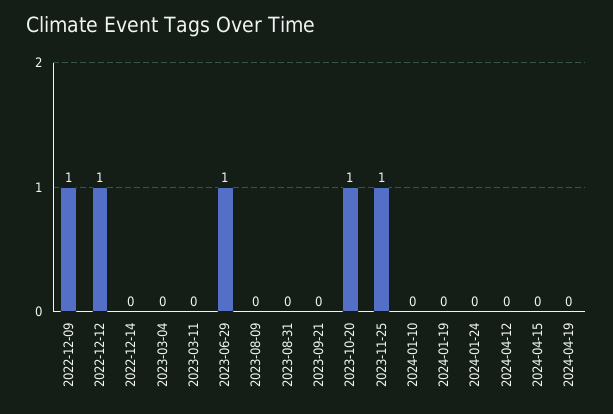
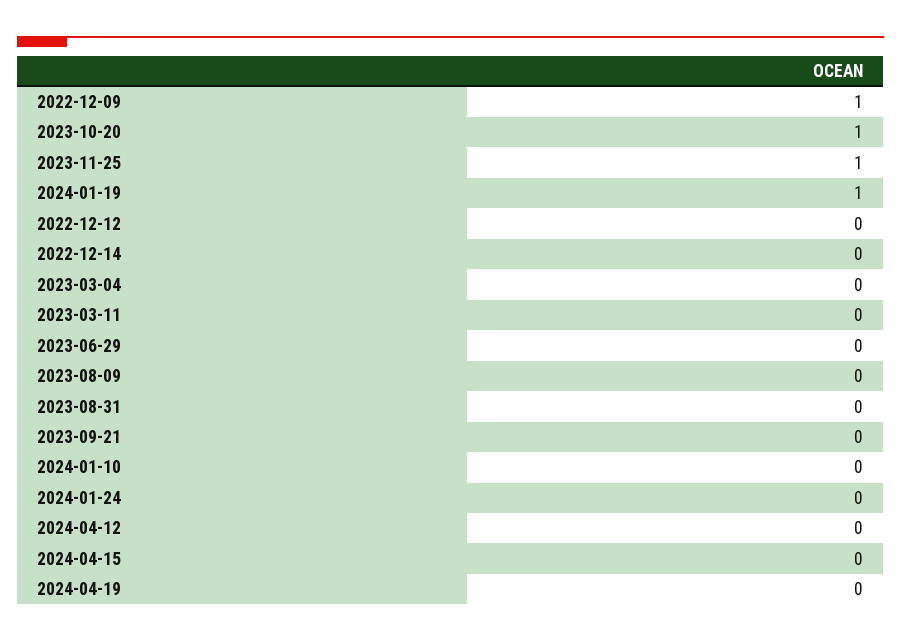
2022-12-12: 1 -> 0
2023-06-29: 1 -> 0
2024-01-19: 0 -> 1

